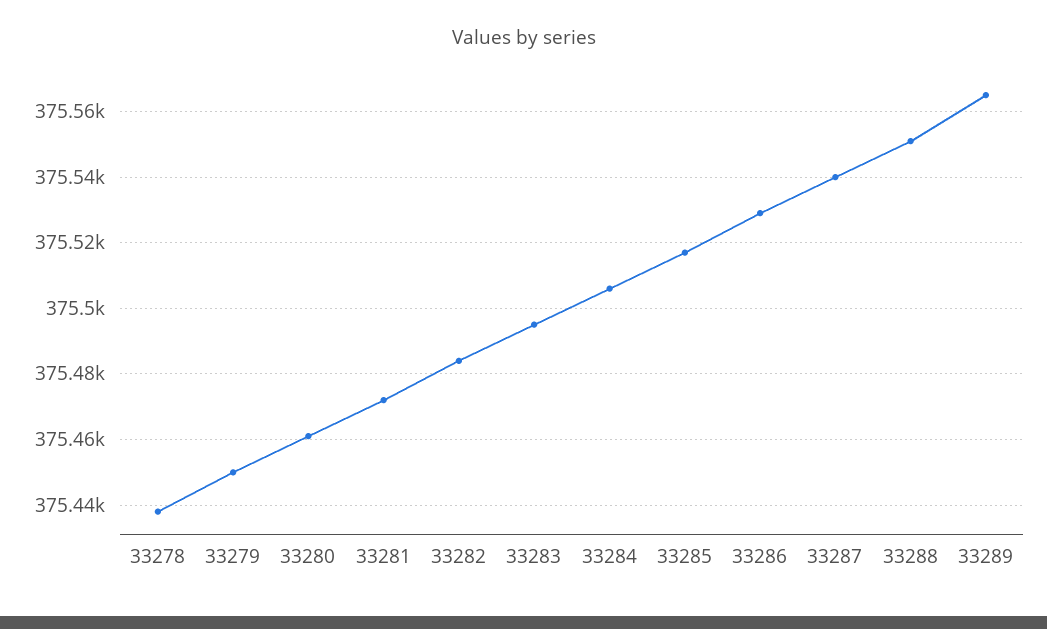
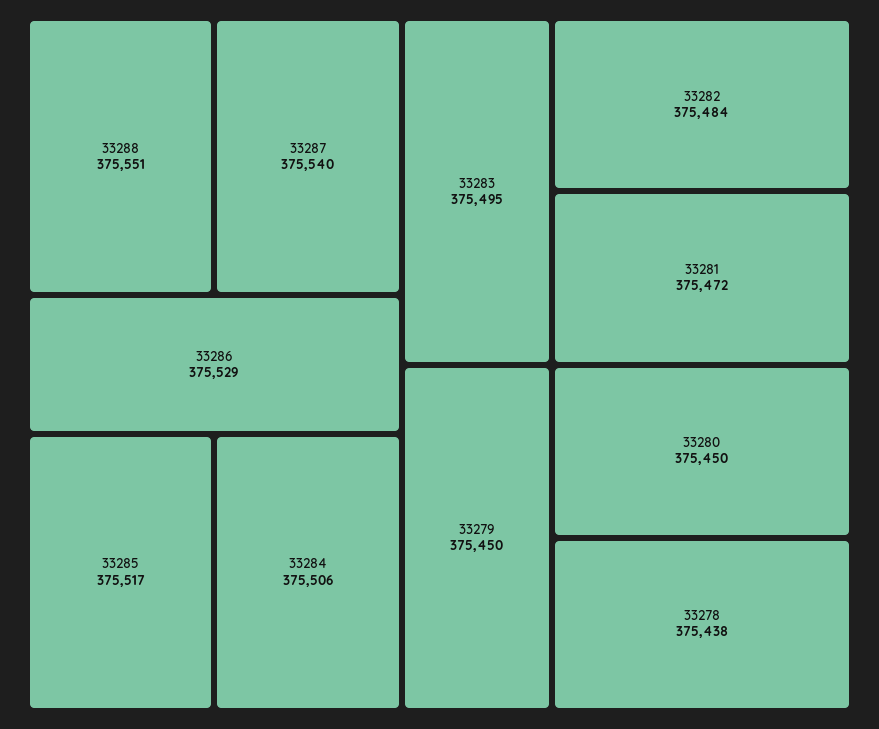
33280: 375460 -> 375450
33289: 375565 -> none

